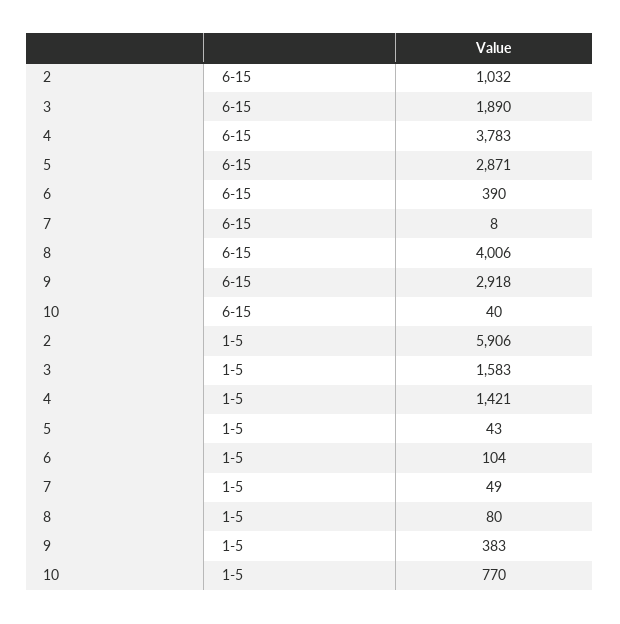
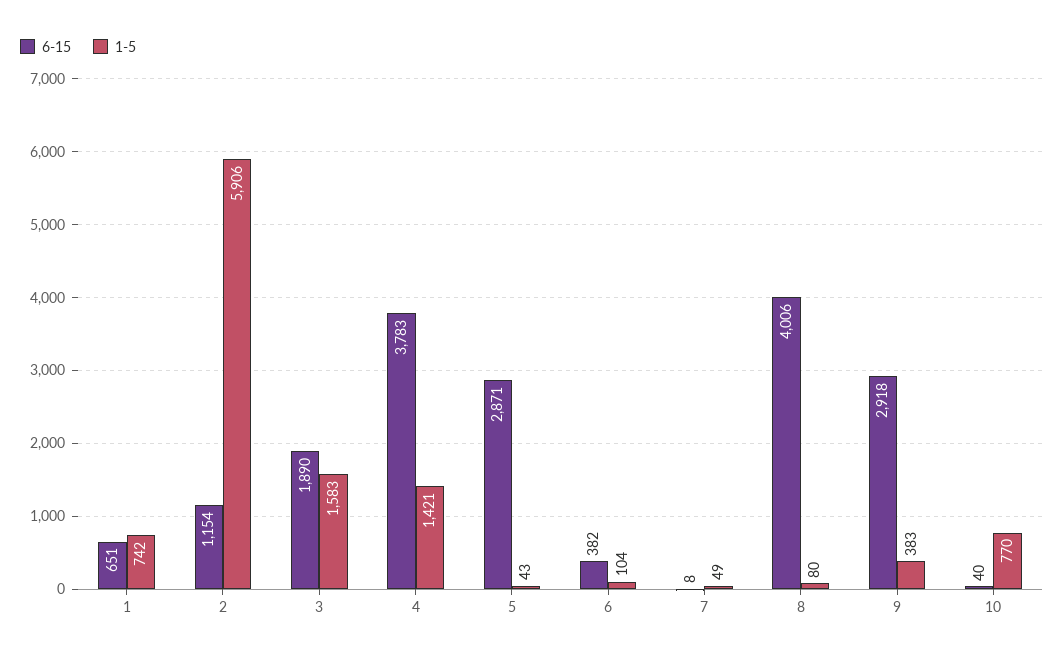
6-15, 2: 1032 -> 1154
6-15, 6: 390 -> 382
6-15, 1: none -> 651
1-5, 1: none -> 742

